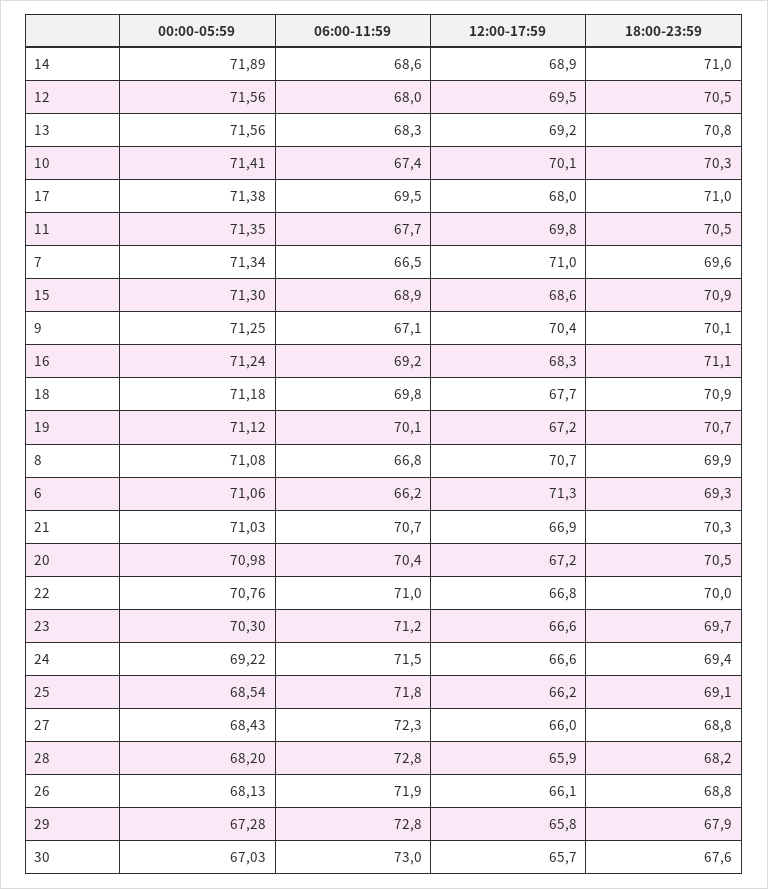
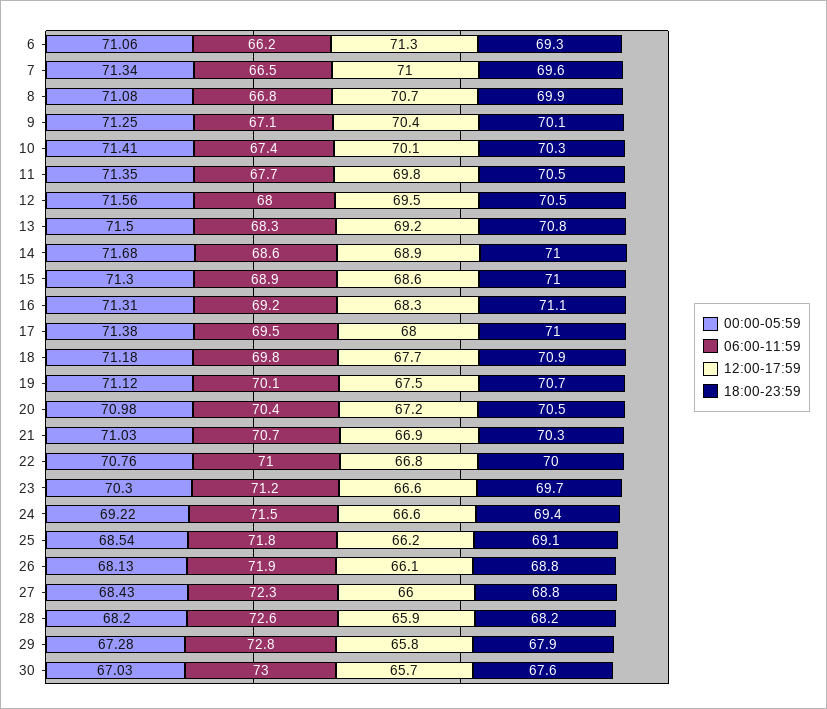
00:00-05:59, 14: 71.89 -> 71.68
00:00-05:59, 13: 71.56 -> 71.5
18:00-23:59, 15: 70.9 -> 71
00:00-05:59, 16: 71.24 -> 71.31
12:00-17:59, 19: 67.2 -> 67.5
06:00-11:59, 28: 72.8 -> 72.6

